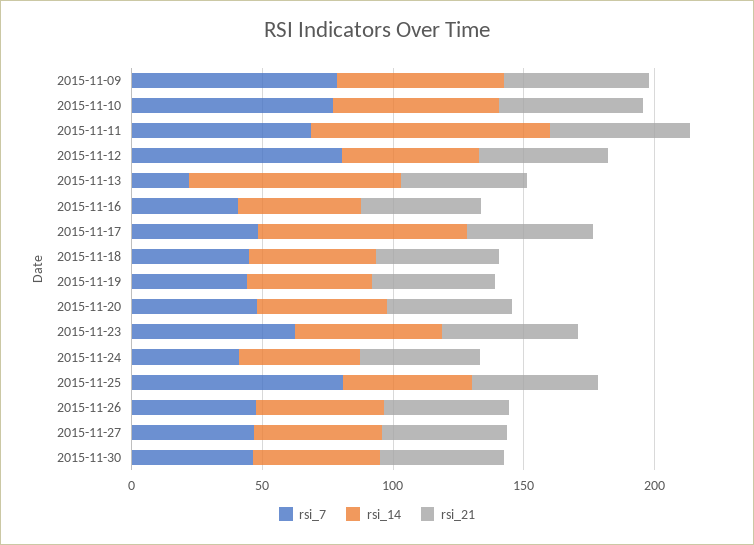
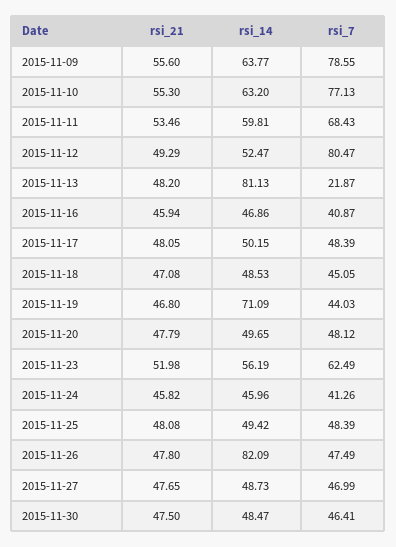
rsi_14, 2015-11-11: 90 -> 59.81
rsi_14, 2015-11-17: 80 -> 50.15
rsi_14, 2015-11-19: 50 -> 71.09
rsi_7, 2015-11-25: 80 -> 48.39
rsi_14, 2015-11-26: 50 -> 82.09

